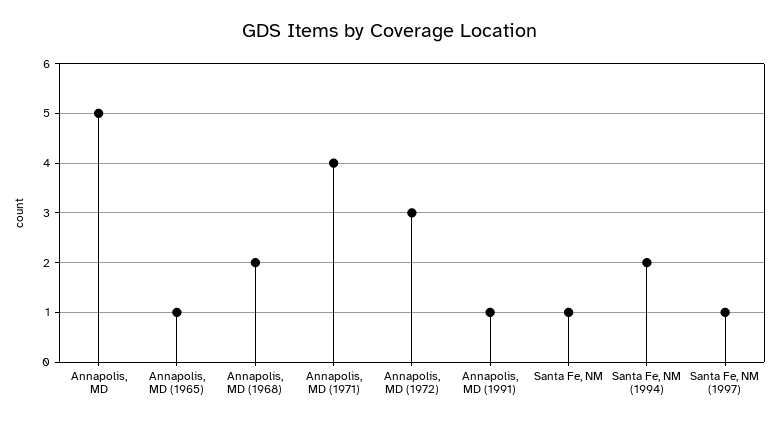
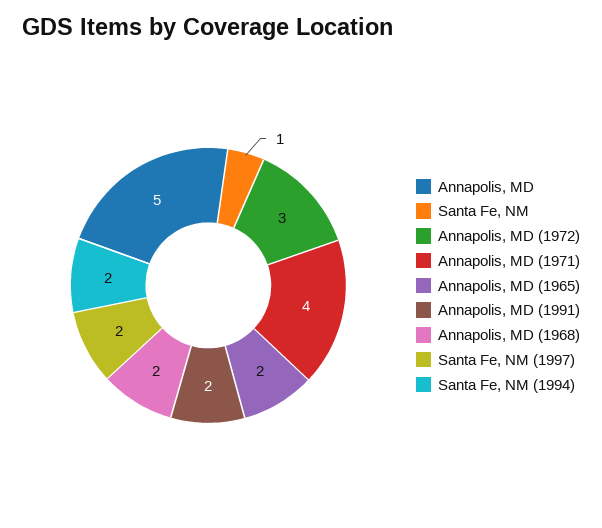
Annapolis, MD (1965): 1 -> 2
Annapolis, MD (1991): 1 -> 2
Santa Fe, NM (1997): 1 -> 2

